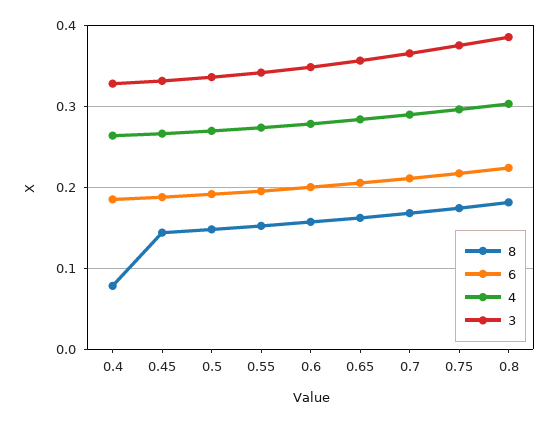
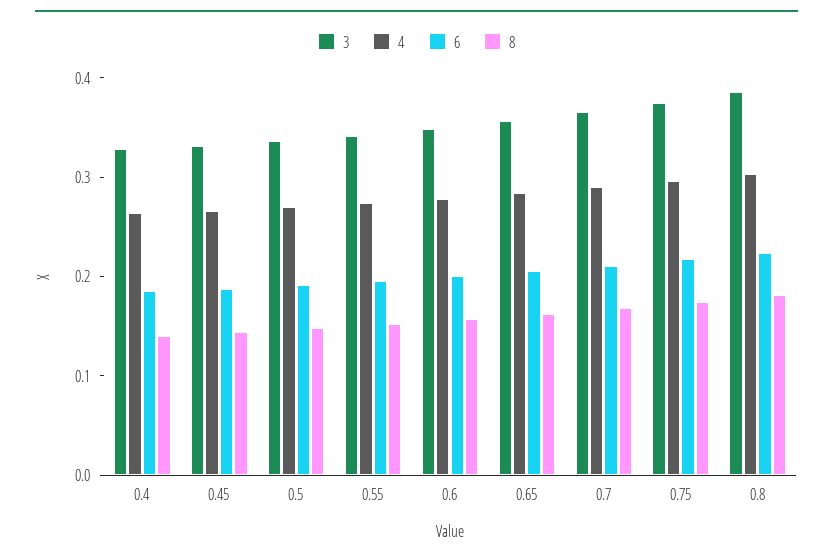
8, 0.4: 0.08 -> 0.14

